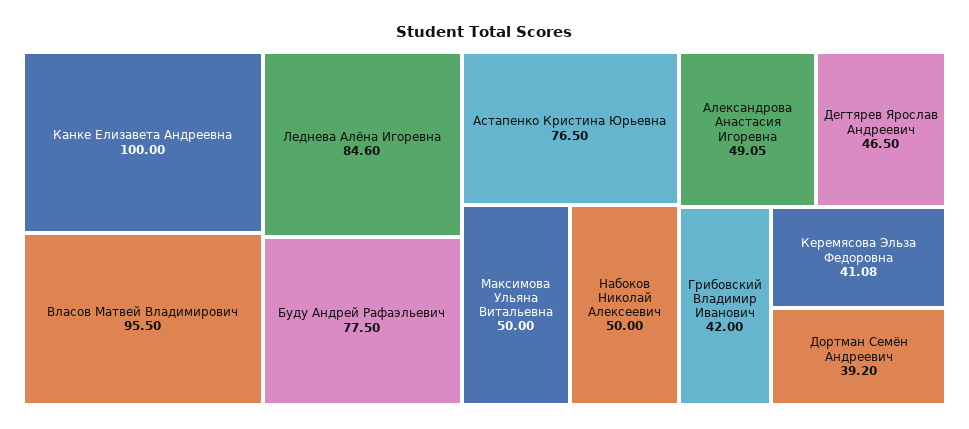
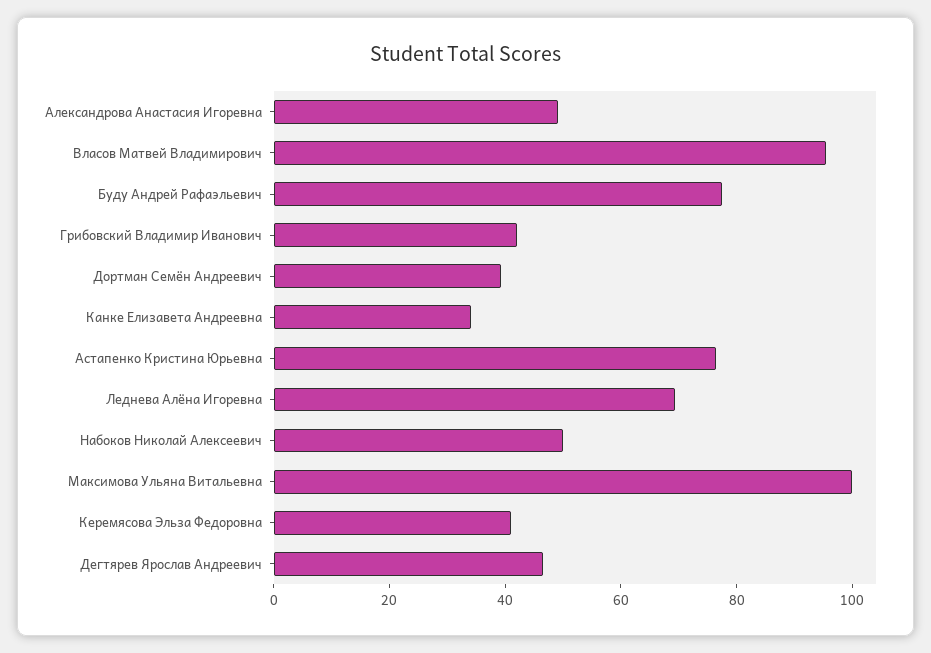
Канке Елизавета Андреевна: 100 -> 35
Леднева Алёна Игоревна: 84.6 -> 70
Максимова Ульяна Витальевна: 50 -> 100

